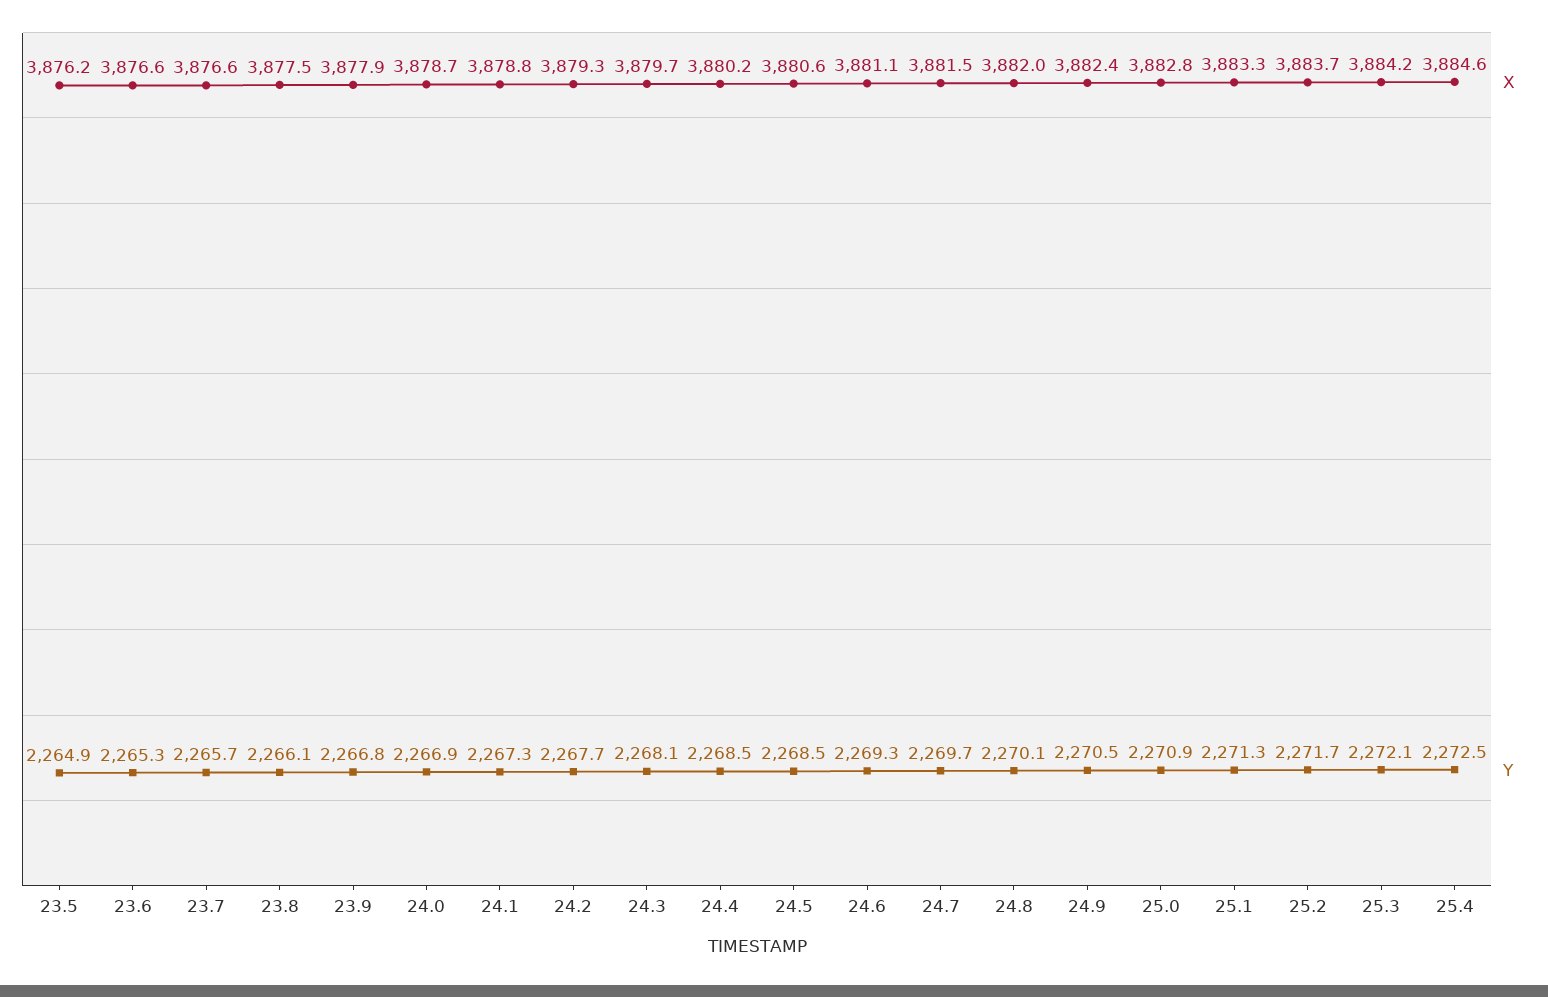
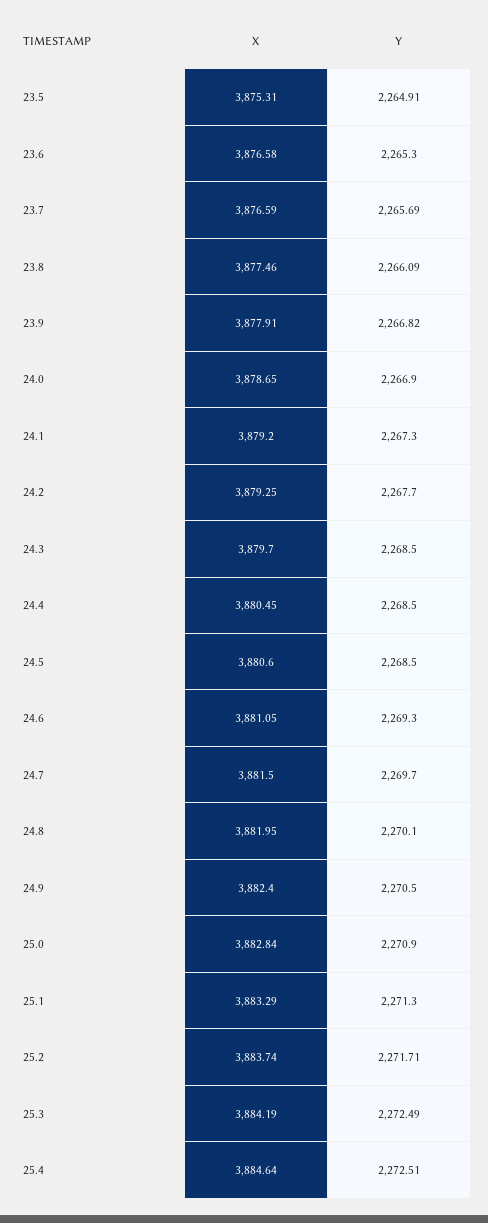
X, 23.5: 3876.2 -> 3875.31
X, 24.1: 3878.8 -> 3879.2
Y, 24.3: 2268.1 -> 2268.5
X, 24.4: 3880.2 -> 3880.45
Y, 25.3: 2272.1 -> 2272.49

